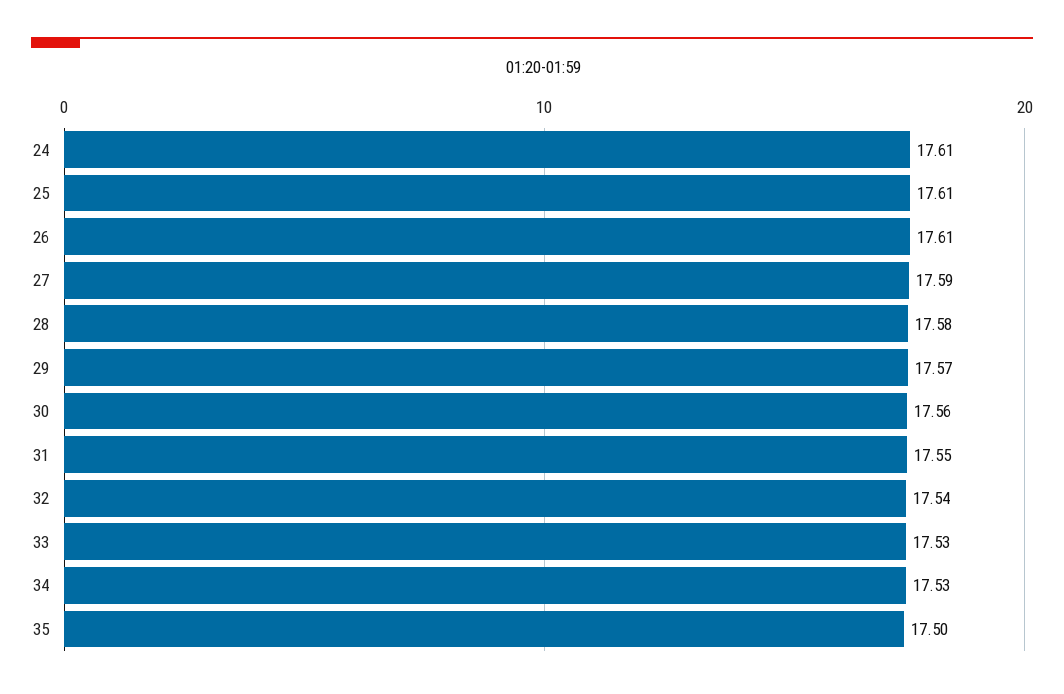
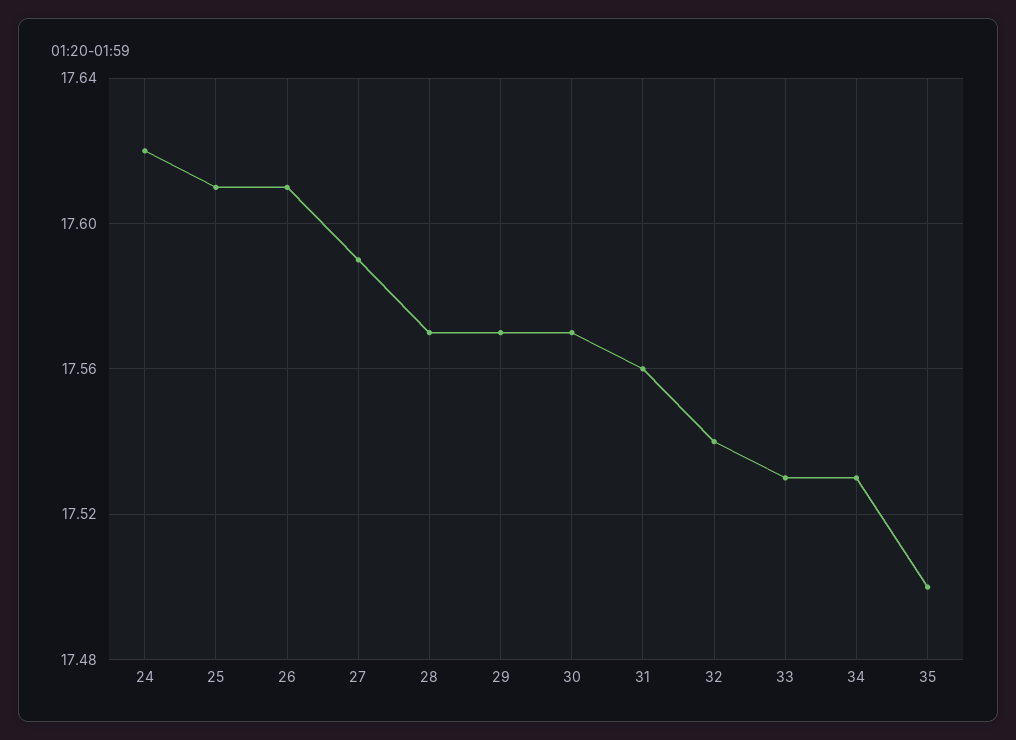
24: 17.61 -> 17.62
28: 17.58 -> 17.57
30: 17.56 -> 17.57
31: 17.55 -> 17.56

